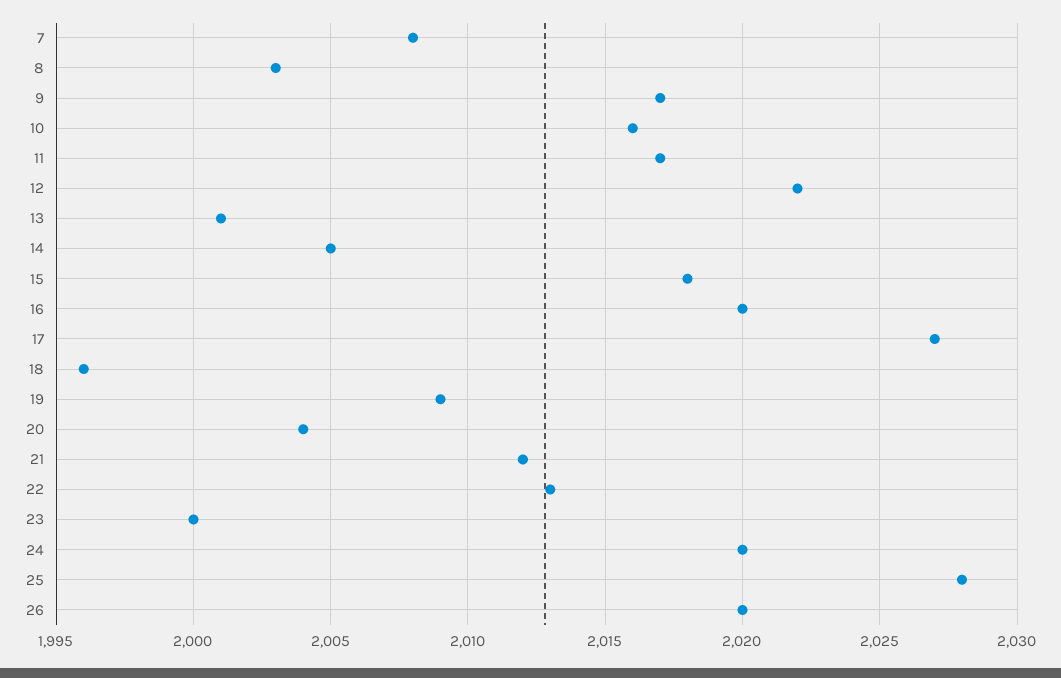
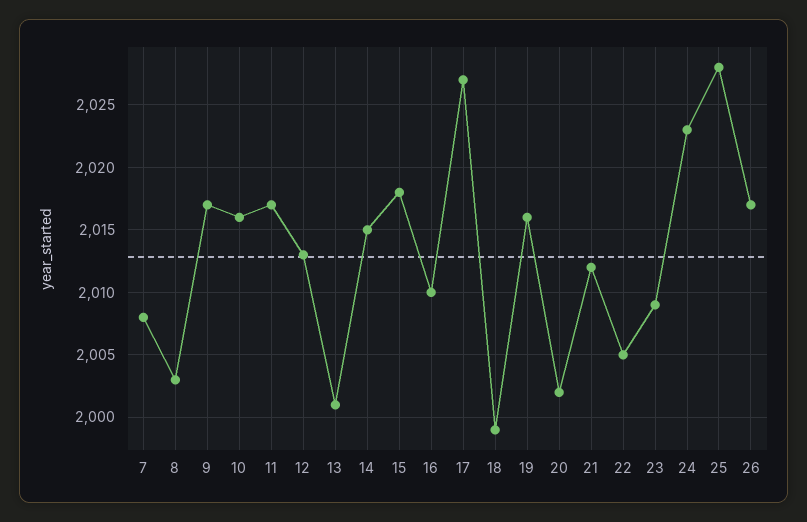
12: 2022 -> 2013
14: 2005 -> 2015
16: 2020 -> 2010
18: 1996 -> 1999
19: 2009 -> 2016
20: 2004 -> 2002
22: 2013 -> 2005
23: 2000 -> 2009
24: 2020 -> 2023
26: 2020 -> 2017

